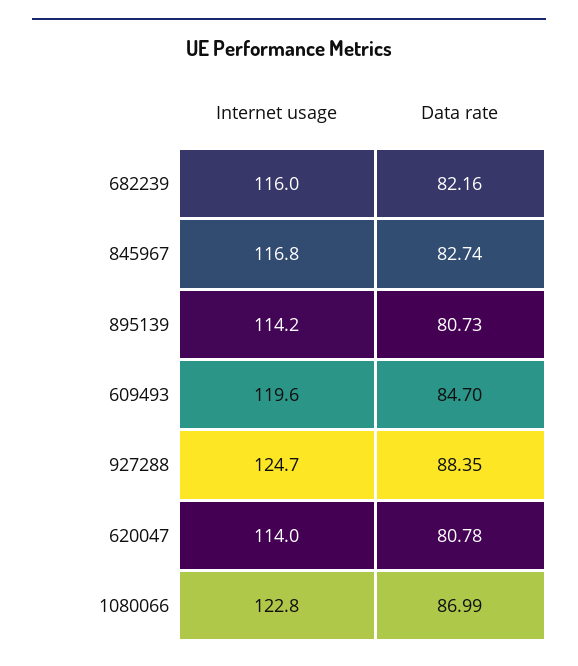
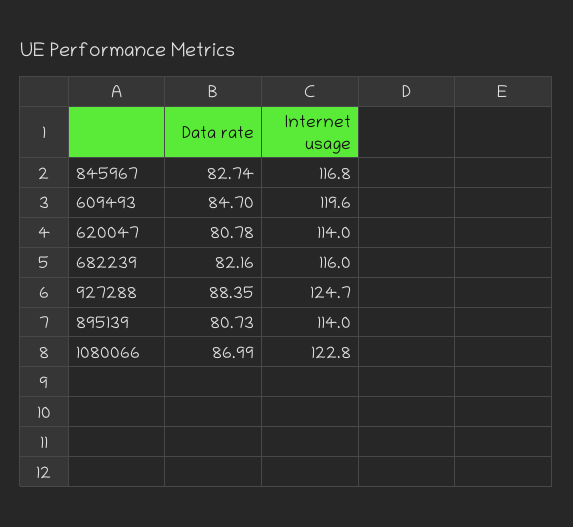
Internet usage, 895139: 114.2 -> 114

